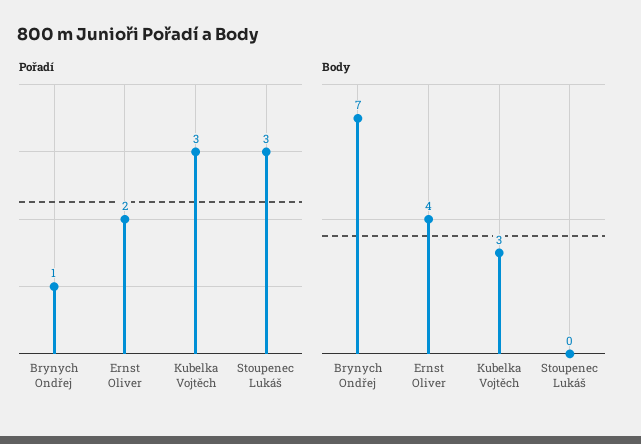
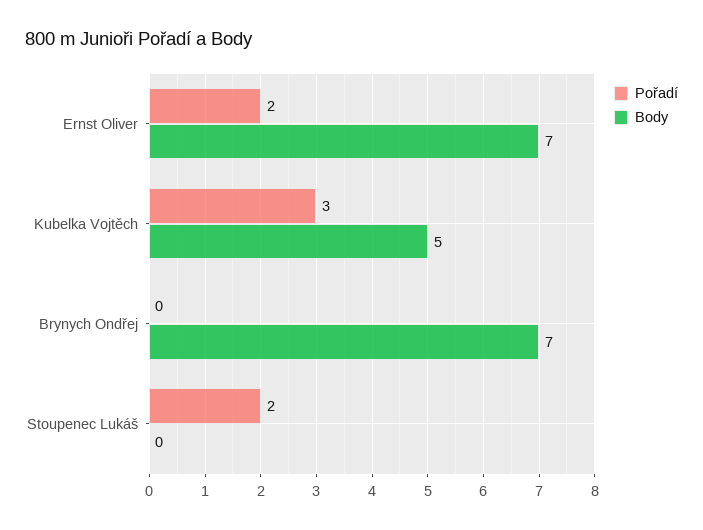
Pořadí, Brynych Ondřej: 1 -> 0
Pořadí, Stoupenec Lukáš: 3 -> 2
Body, Ernst Oliver: 4 -> 7
Body, Kubelka Vojtěch: 3 -> 5

